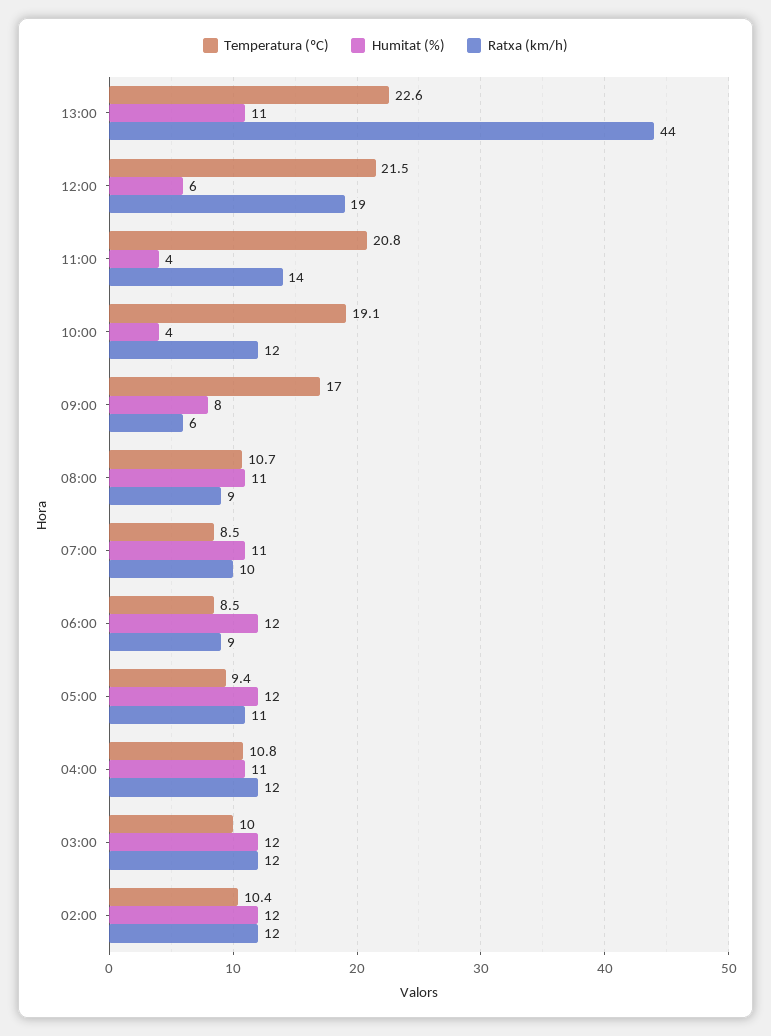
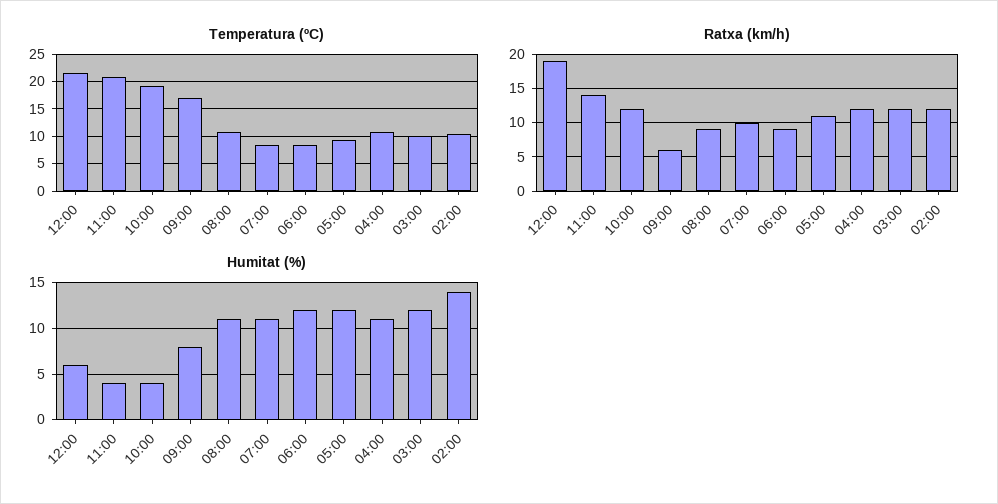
Temperatura (ºC), 13:00: 22.6 -> none
Humitat (%), 13:00: 11 -> none
Ratxa (km/h), 13:00: 44 -> none
Humitat (%), 02:00: 12 -> 14

